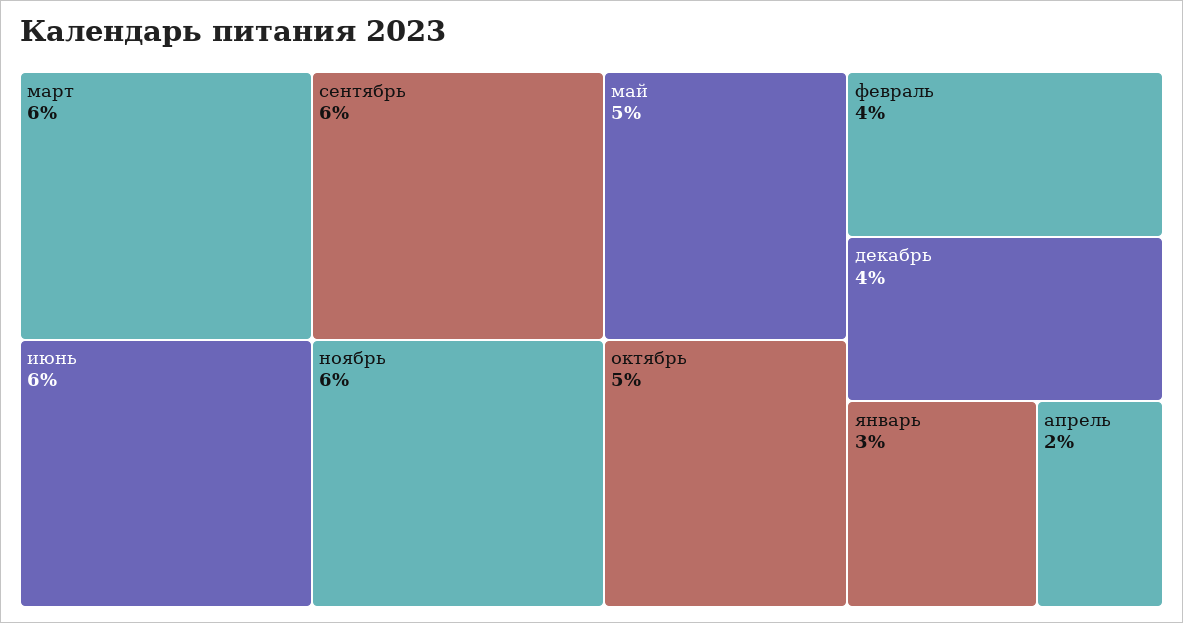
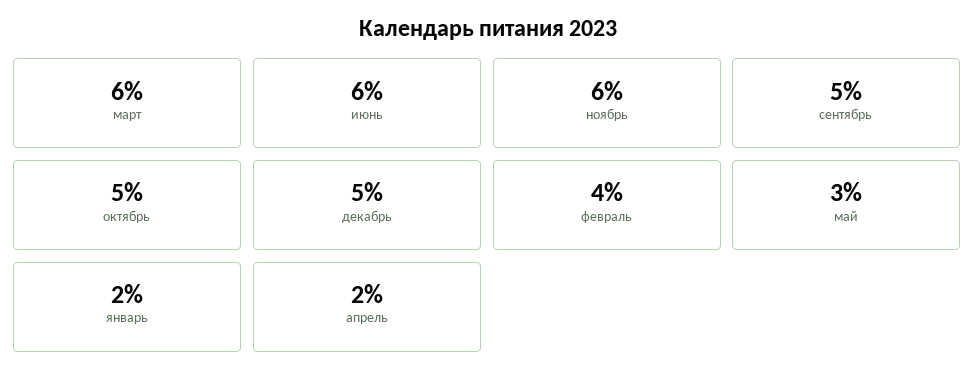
сентябрь: 6 -> 5
май: 5 -> 3
декабрь: 4 -> 5
январь: 3 -> 2

